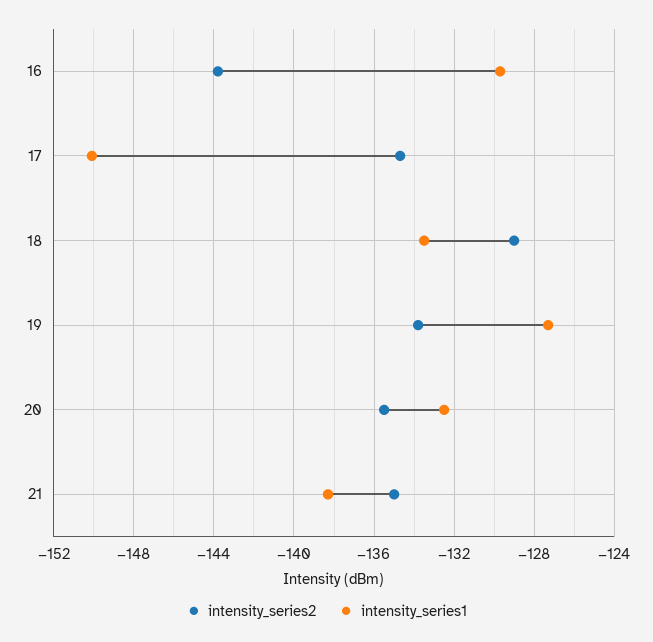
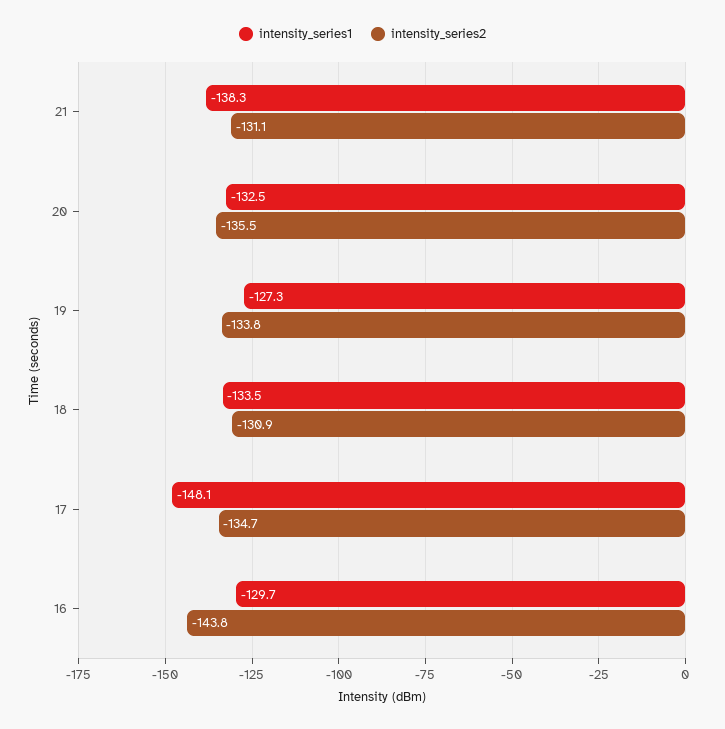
intensity_series1, 17: -150 -> -148.1
intensity_series2, 18: -129 -> -130.9
intensity_series2, 21: -135 -> -131.1

